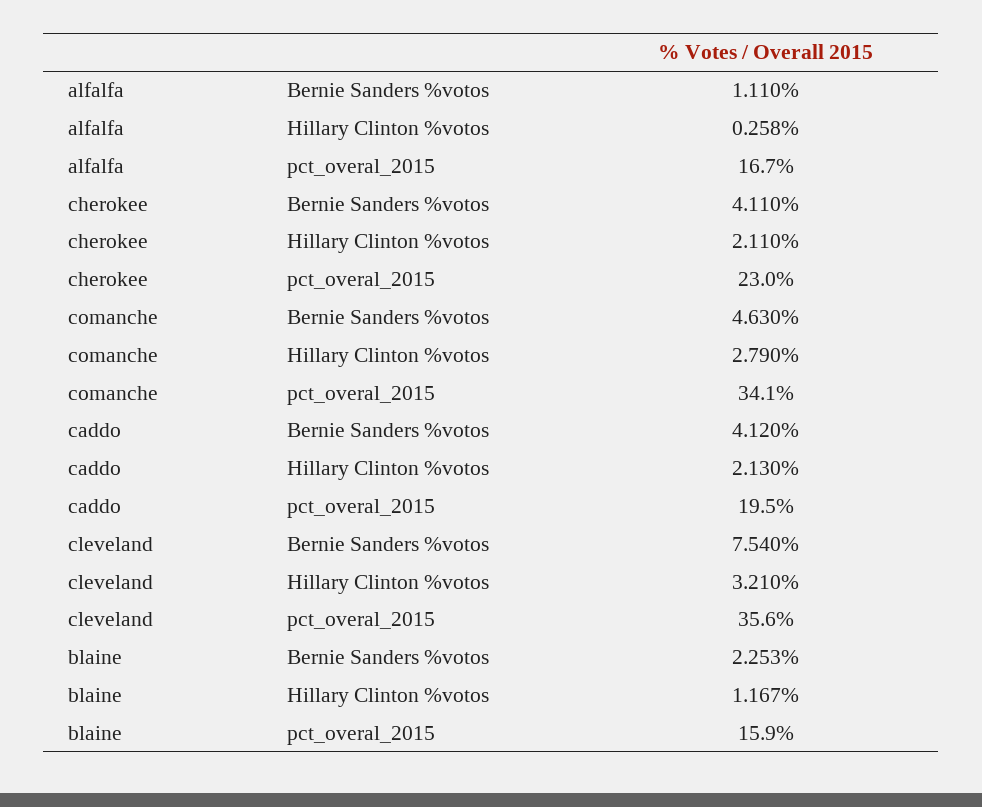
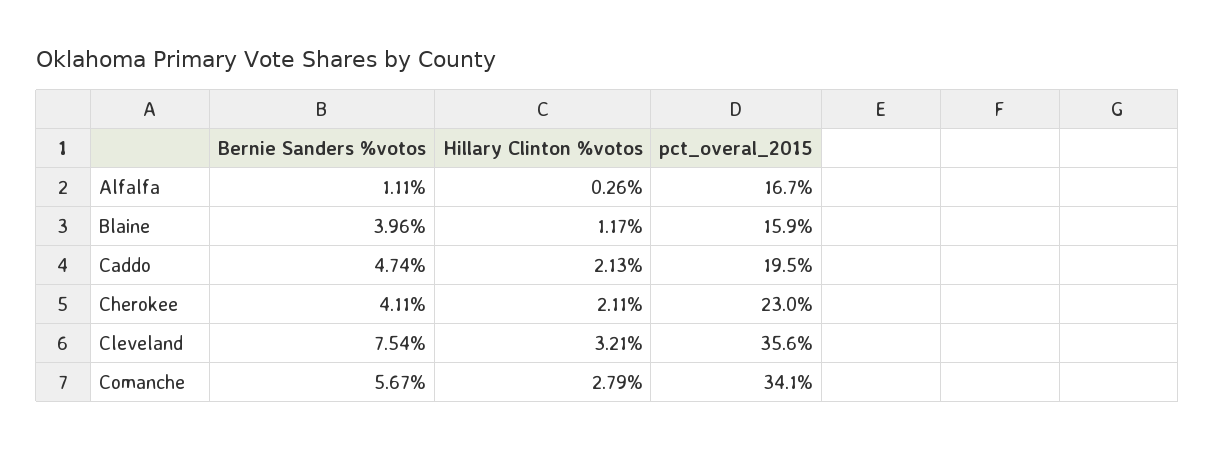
comanche, Bernie Sanders %votos: 4.63 -> 5.67
caddo, Bernie Sanders %votos: 4.12 -> 4.74
blaine, Bernie Sanders %votos: 2.253 -> 3.96

